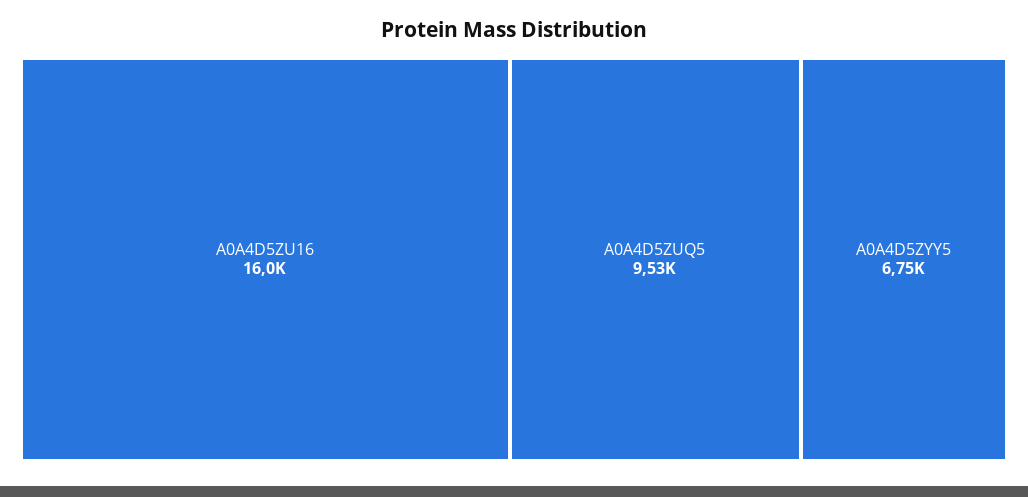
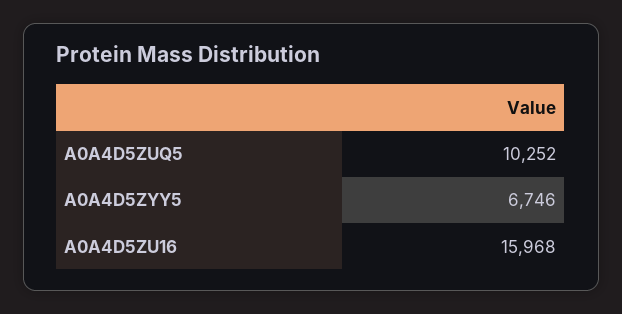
A0A4D5ZUQ5: 9530 -> 10252

